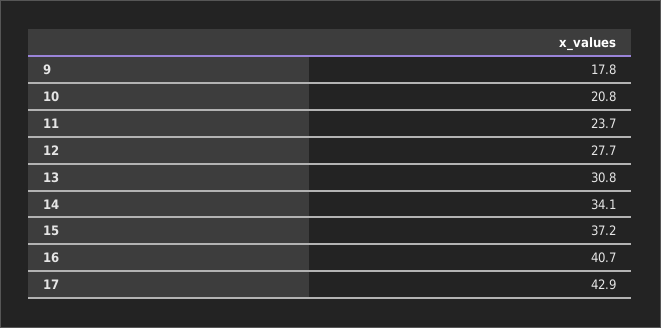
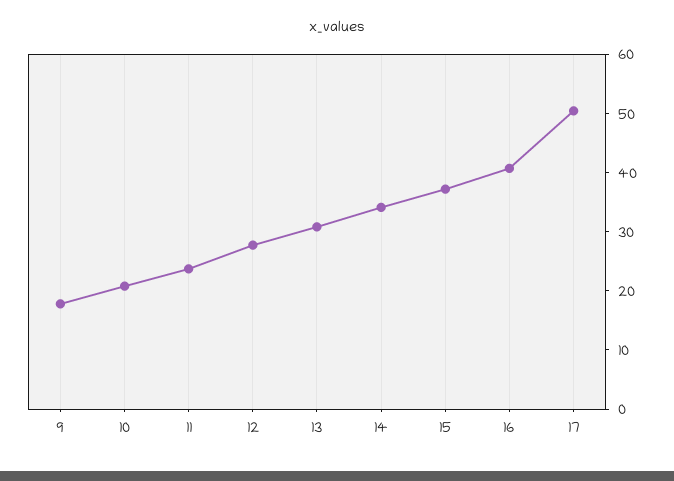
17: 42.9 -> 50

